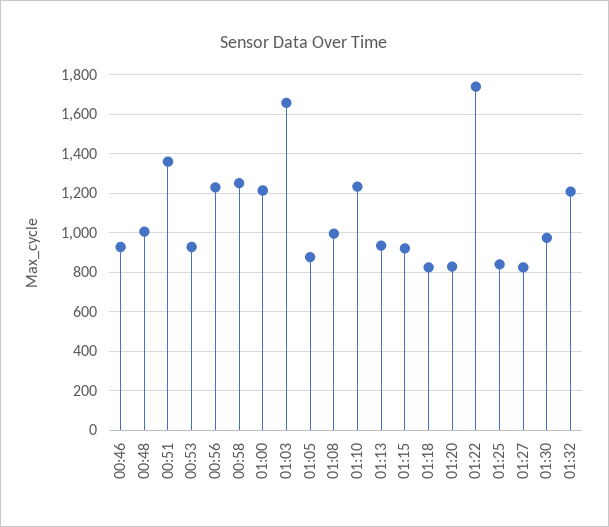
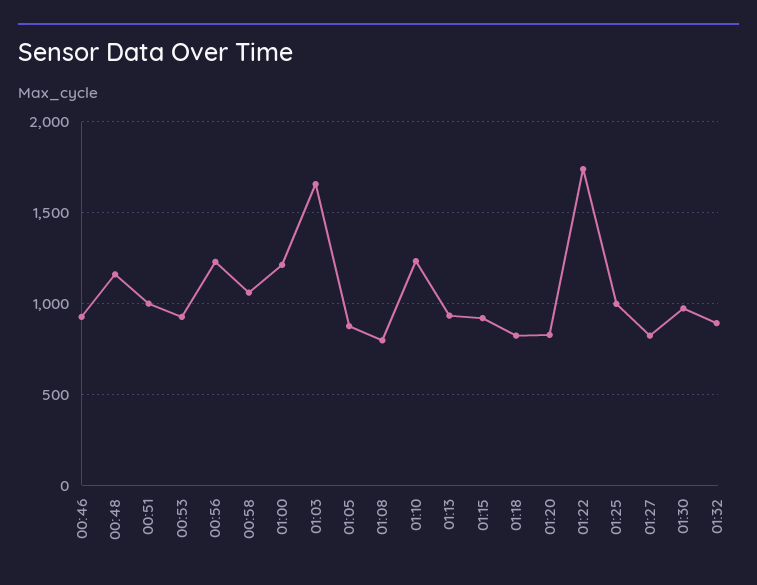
00:48: 1000 -> 1150
00:51: 1350 -> 1000
00:58: 1250 -> 1050
01:08: 1000 -> 800
01:25: 850 -> 1000
01:32: 1200 -> 900

